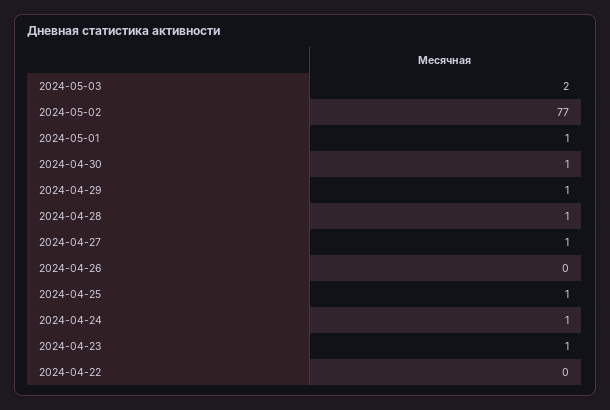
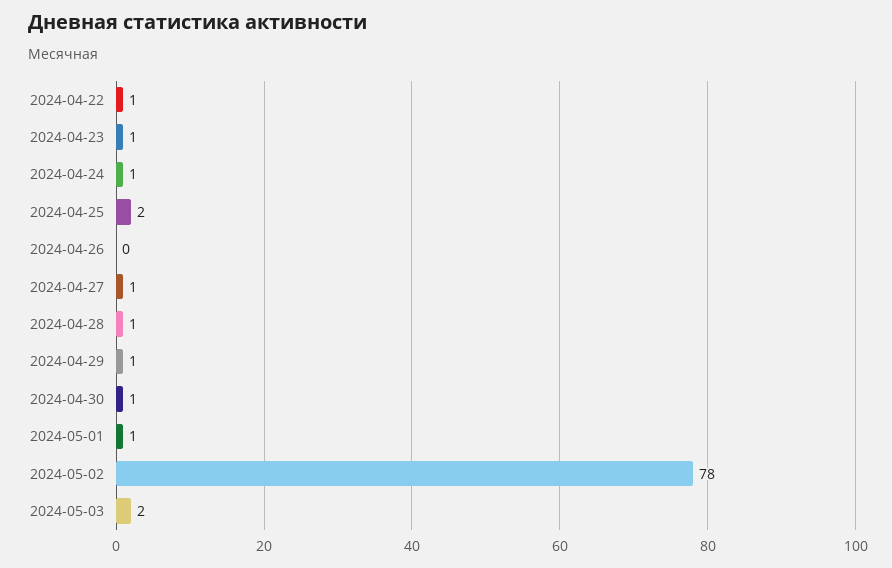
2024-05-02: 77 -> 78
2024-04-25: 1 -> 2
2024-04-22: 0 -> 1

